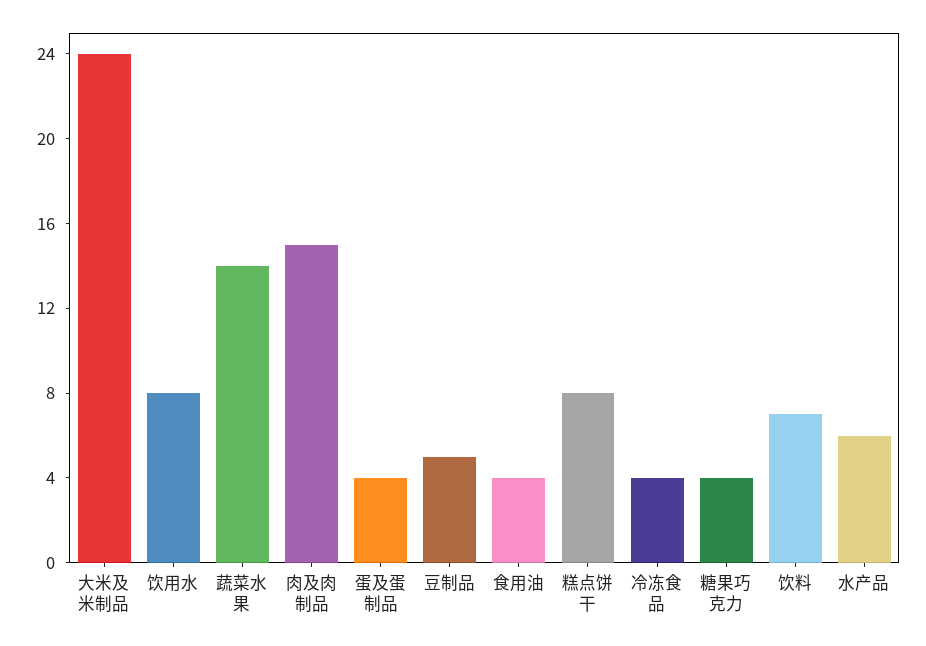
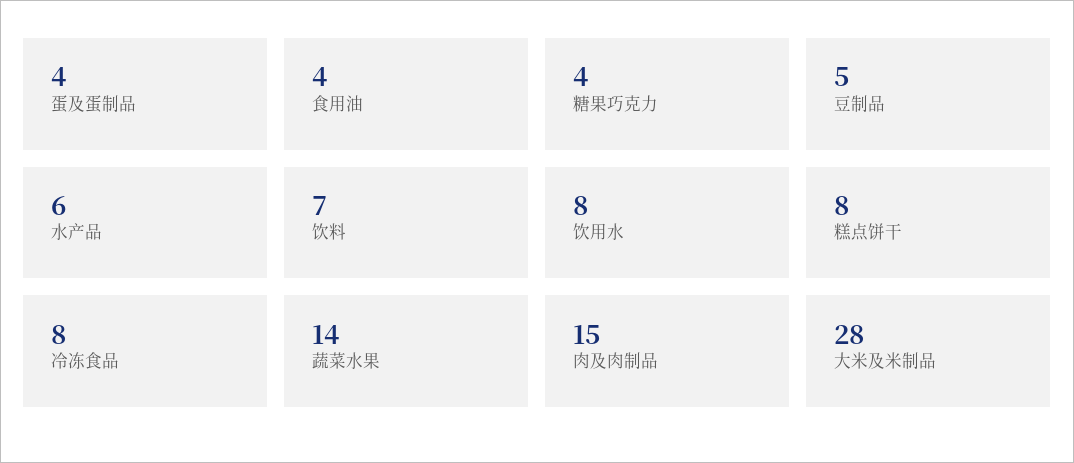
大米及米制品: 24 -> 28
冷冻食品: 4 -> 8

